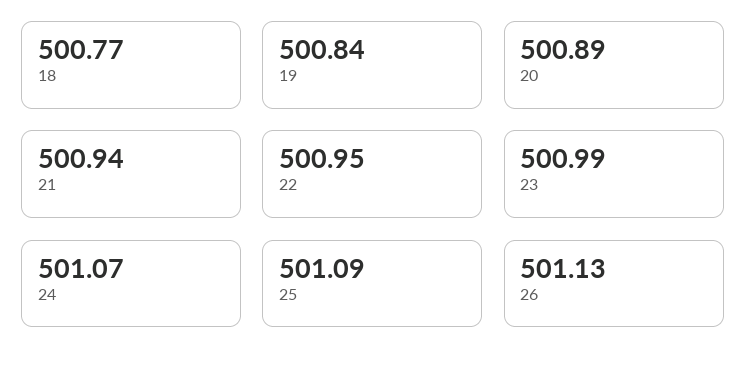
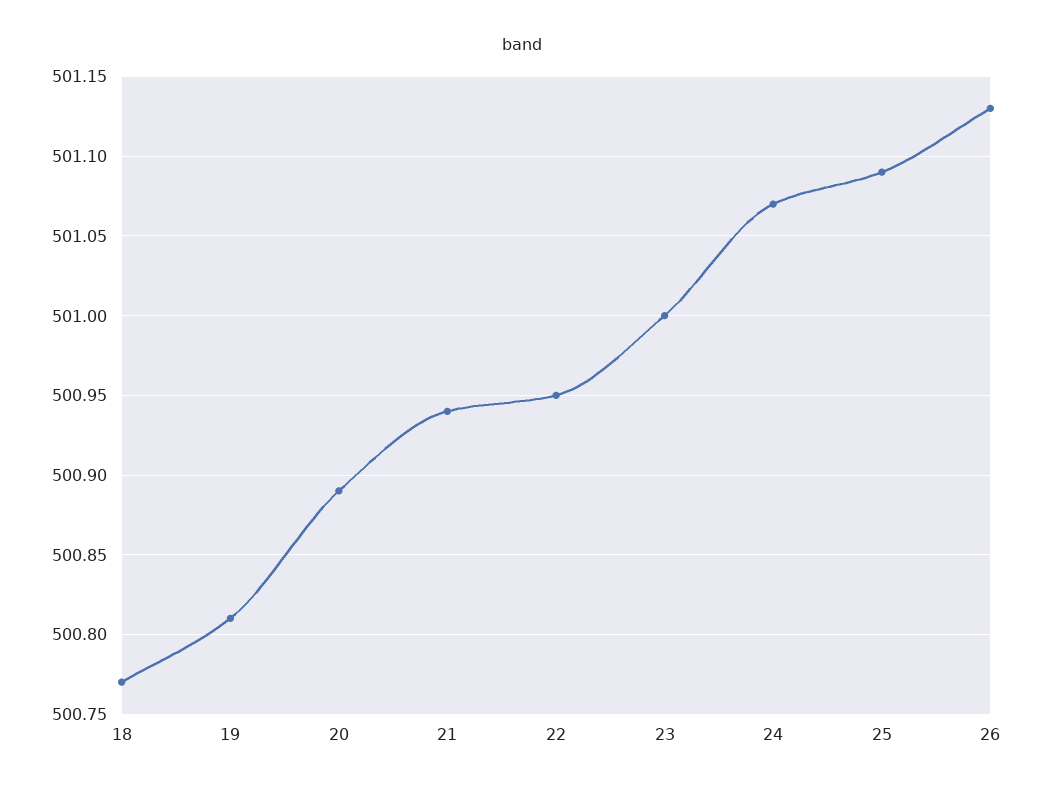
19: 500.84 -> 500.81
23: 500.99 -> 501

